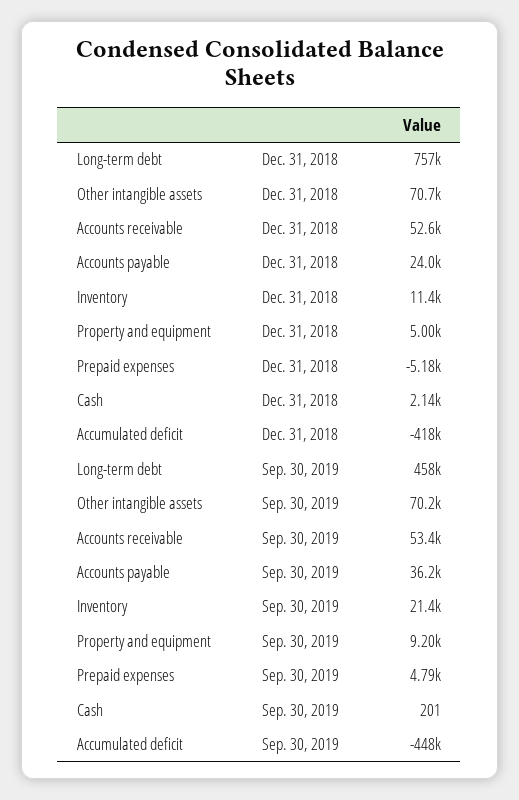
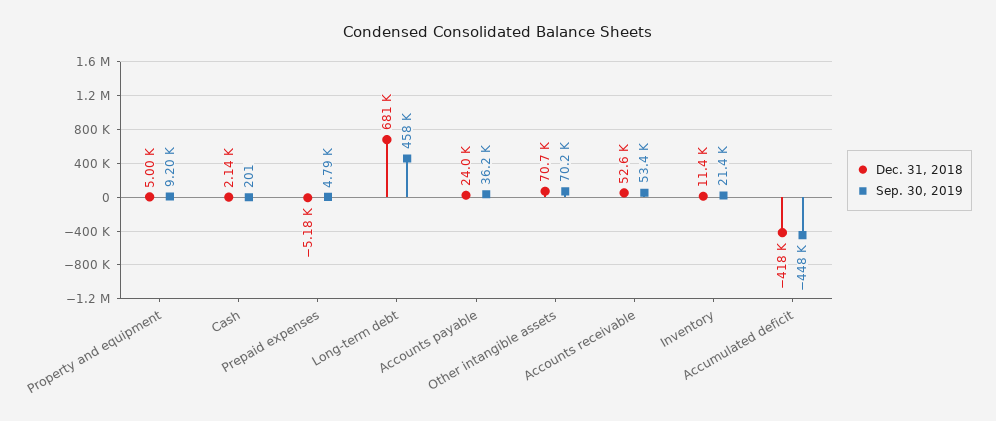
Dec. 31, 2018, Long-term debt: 757000 -> 681000

